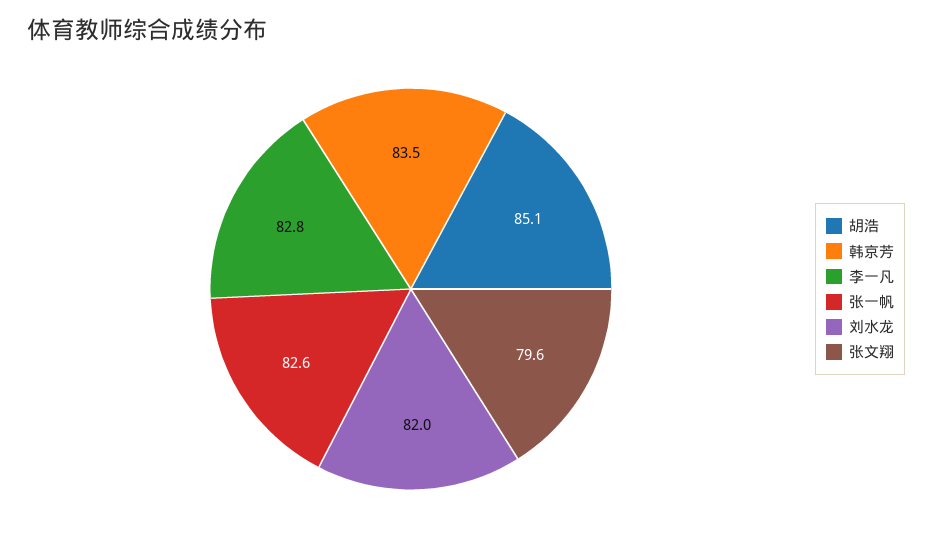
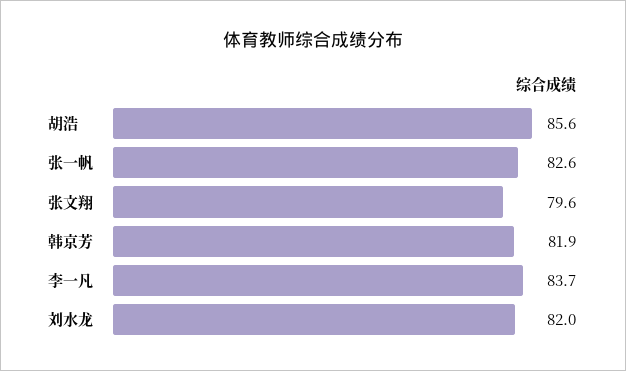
胡浩: 85.1 -> 85.6
韩京芳: 83.5 -> 81.9
李一凡: 82.8 -> 83.7

